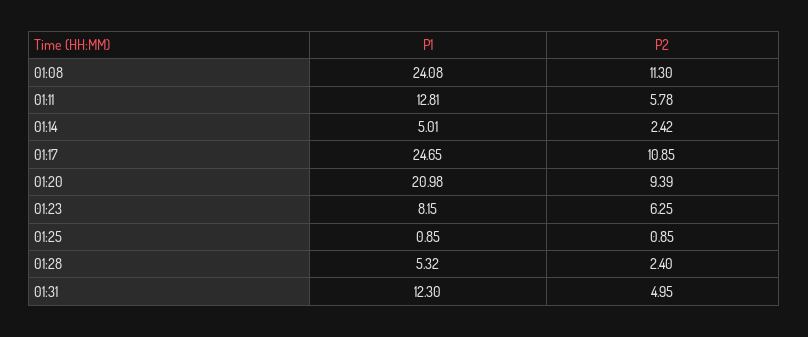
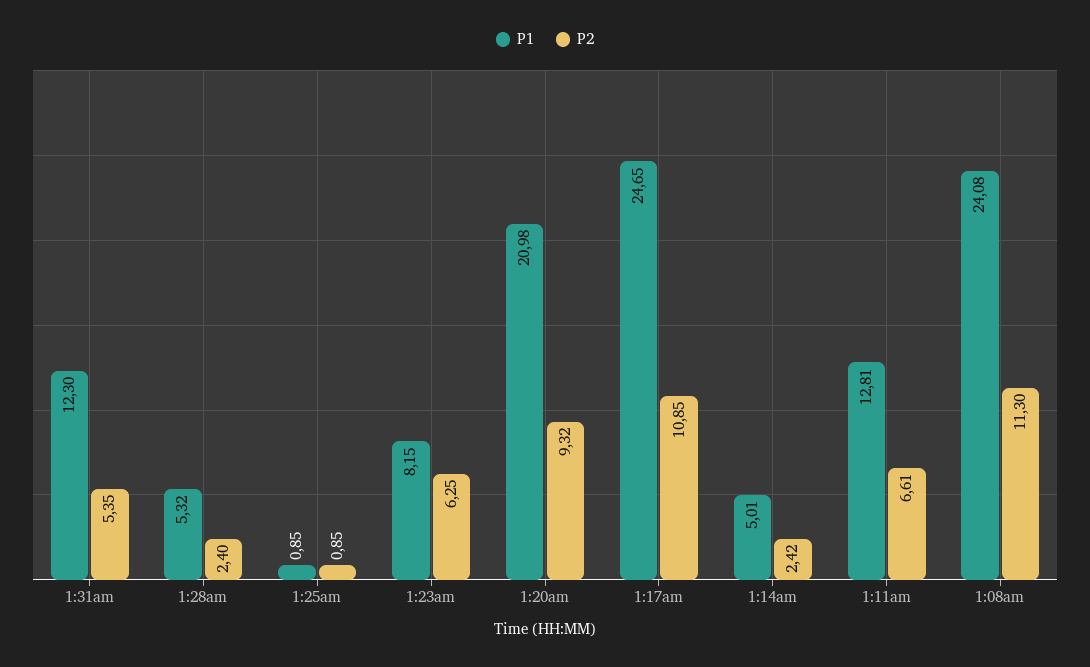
P2, 01:11: 5.78 -> 6.61
P2, 01:20: 9.39 -> 9.32
P2, 01:31: 4.95 -> 5.35

